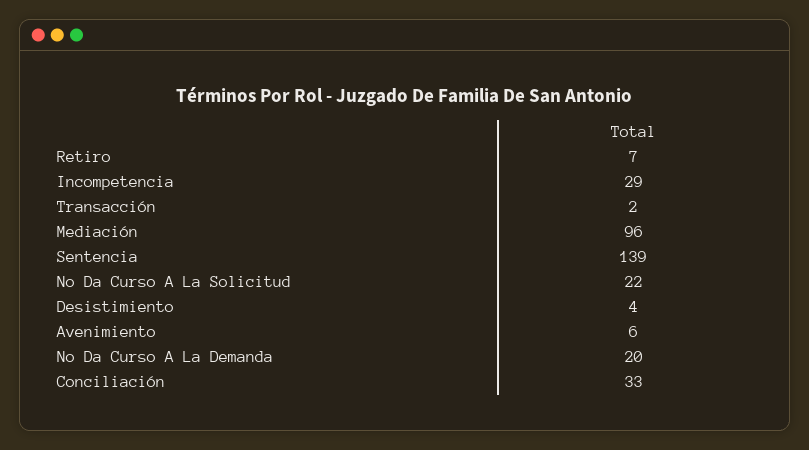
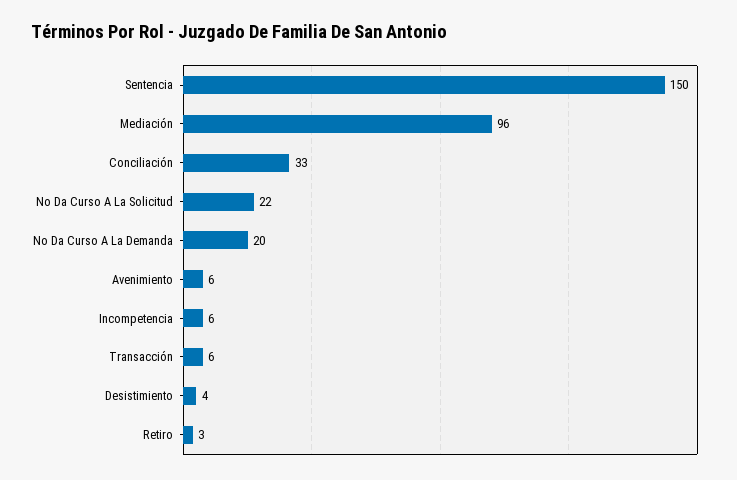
Retiro: 7 -> 3
Incompetencia: 29 -> 6
Transacción: 2 -> 6
Sentencia: 139 -> 150

